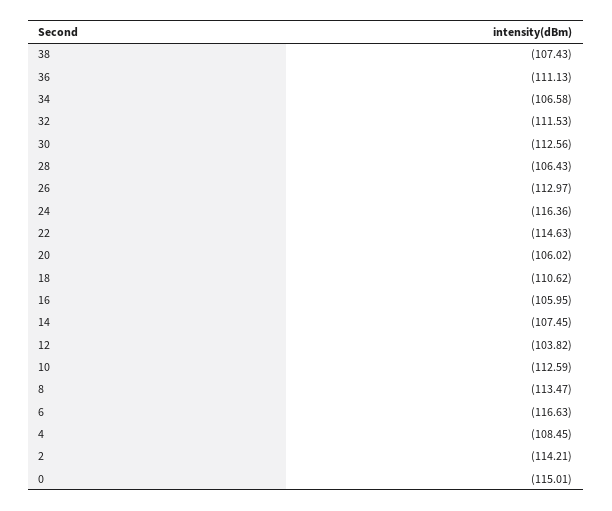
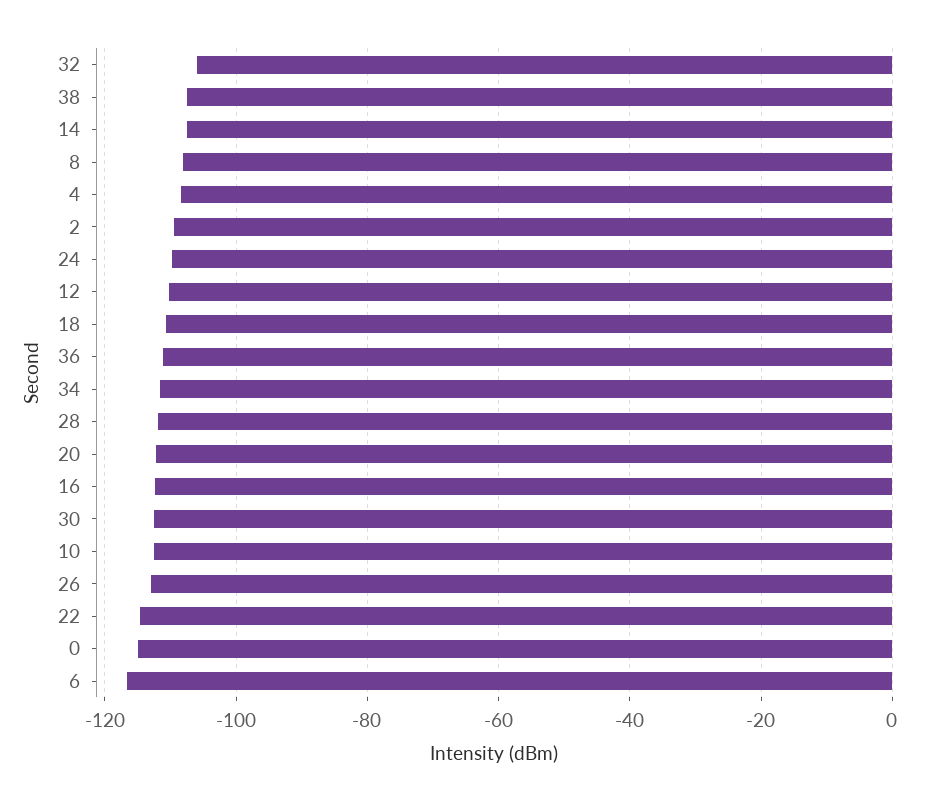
34: -106.58 -> -112
32: -111.53 -> -106
28: -106.43 -> -112
24: -116.36 -> -110
20: -106.02 -> -112
16: -105.95 -> -112
12: -103.82 -> -110
8: -113.47 -> -108
2: -114.21 -> -110

